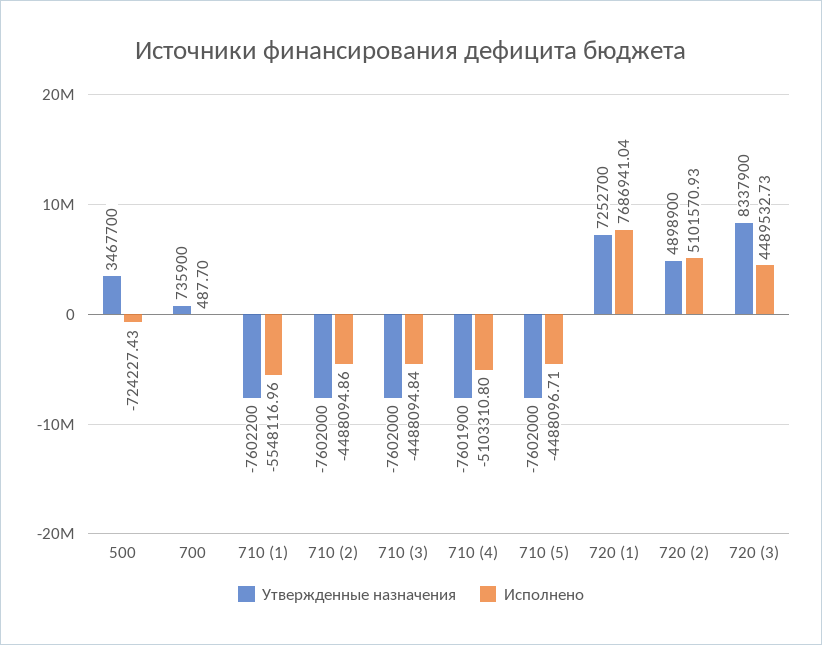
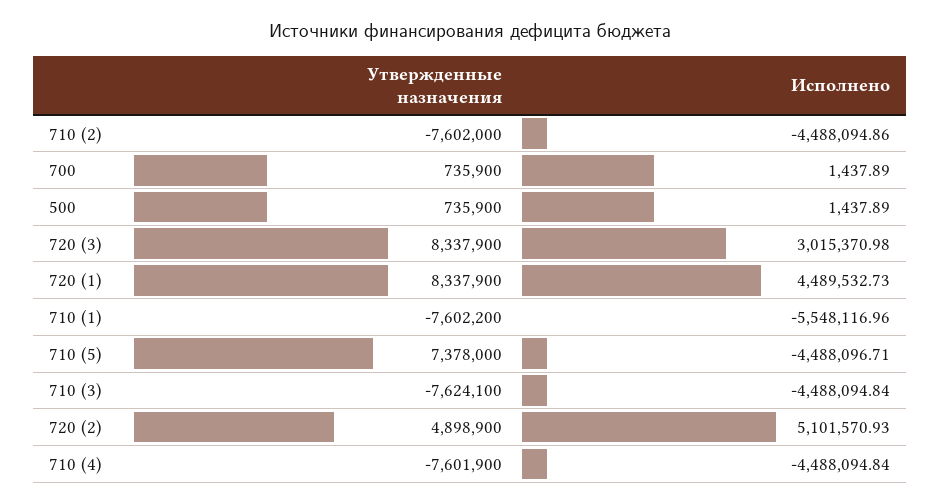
Утвержденные назначения, 500: 3467700 -> 735900
Исполнено, 500: -724227.43 -> 1437.89
Исполнено, 700: 487.7 -> 1437.89
Утвержденные назначения, 710 (3): -7602000 -> -7624100
Исполнено, 710 (4): -5103310.8 -> -4488094.84
Утвержденные назначения, 710 (5): -7602000 -> 7378000
Утвержденные назначения, 720 (1): 7252700 -> 8337900
Исполнено, 720 (1): 7686941.04 -> 4489532.73
Исполнено, 720 (3): 4489532.73 -> 3015370.98

